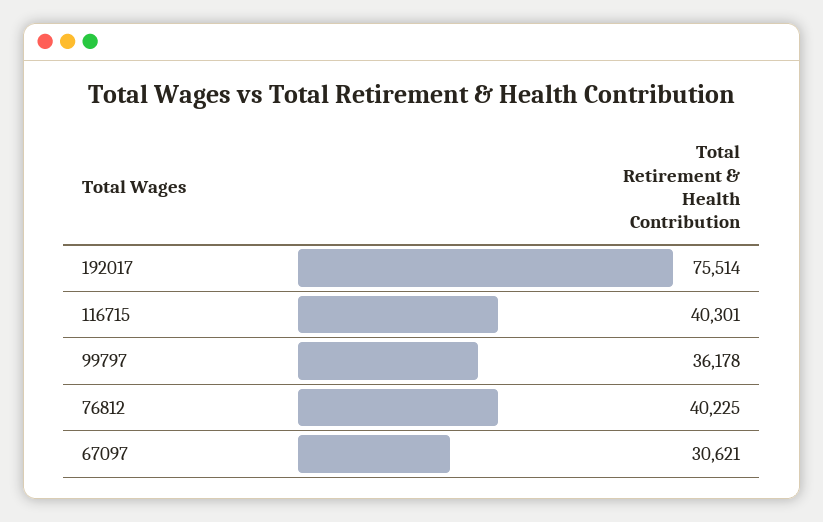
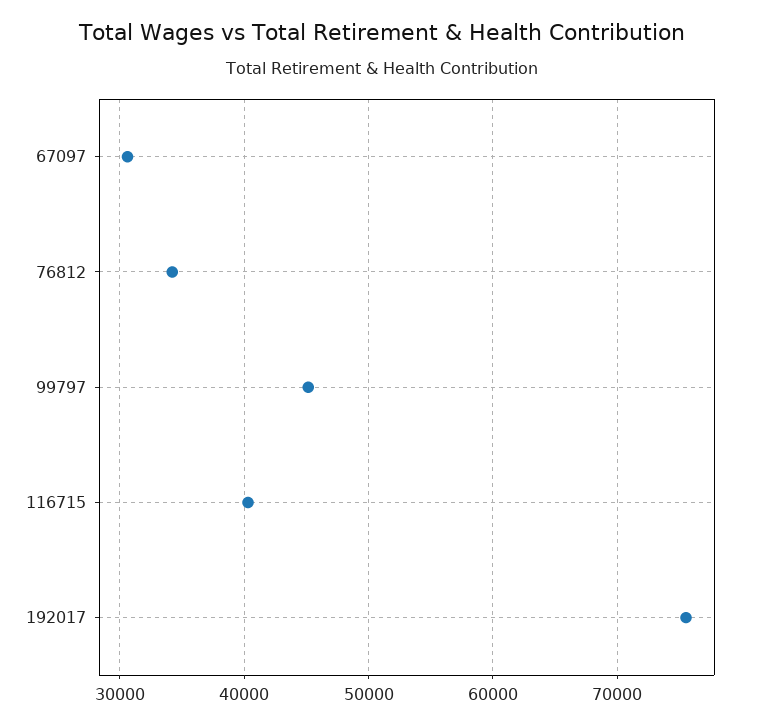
99797: 36178 -> 45000
76812: 40225 -> 34000

